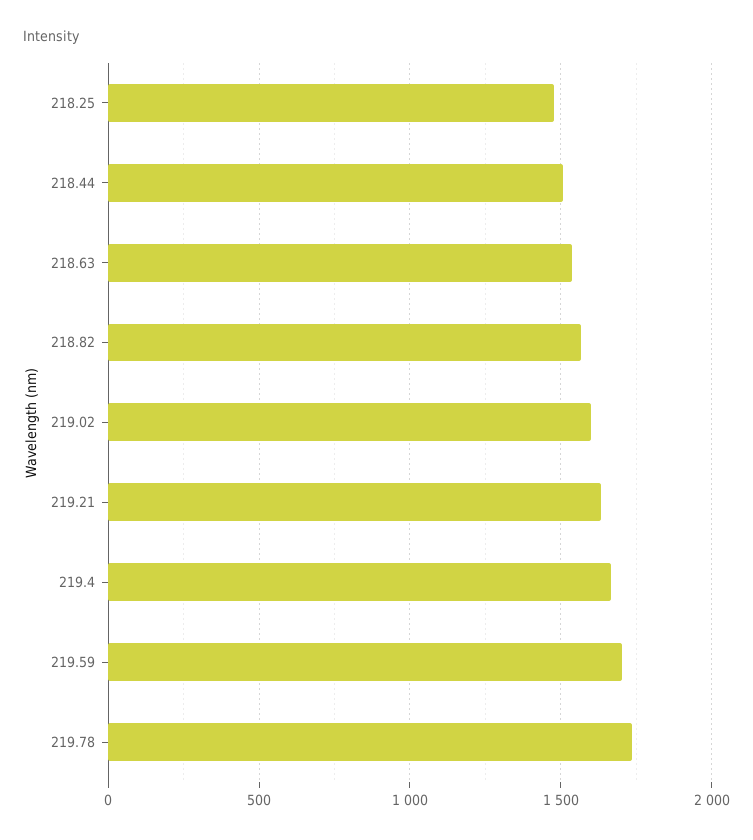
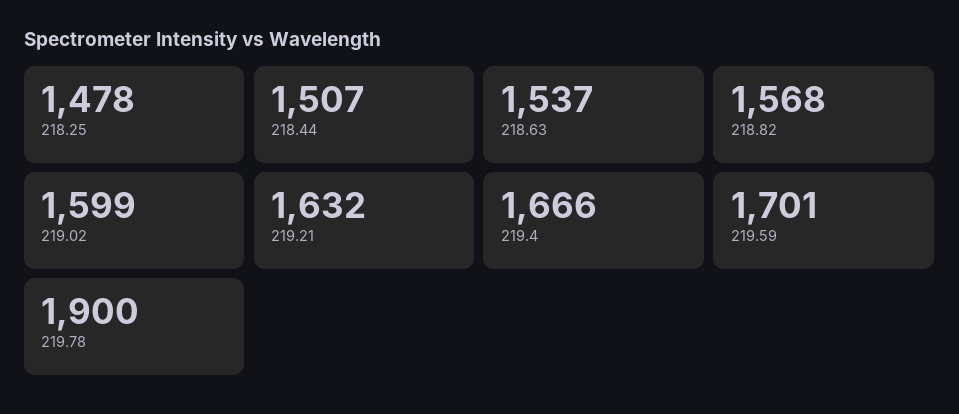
219.78: 1750 -> 1900

